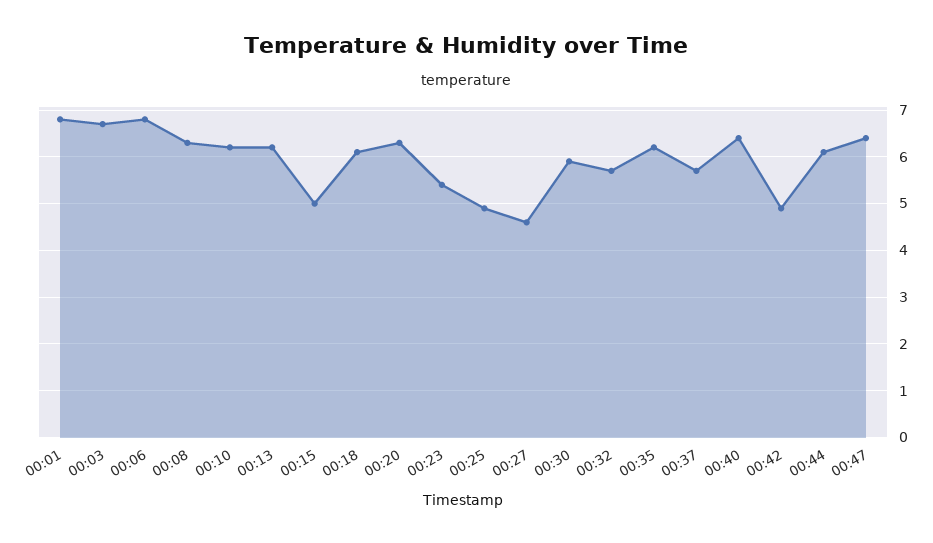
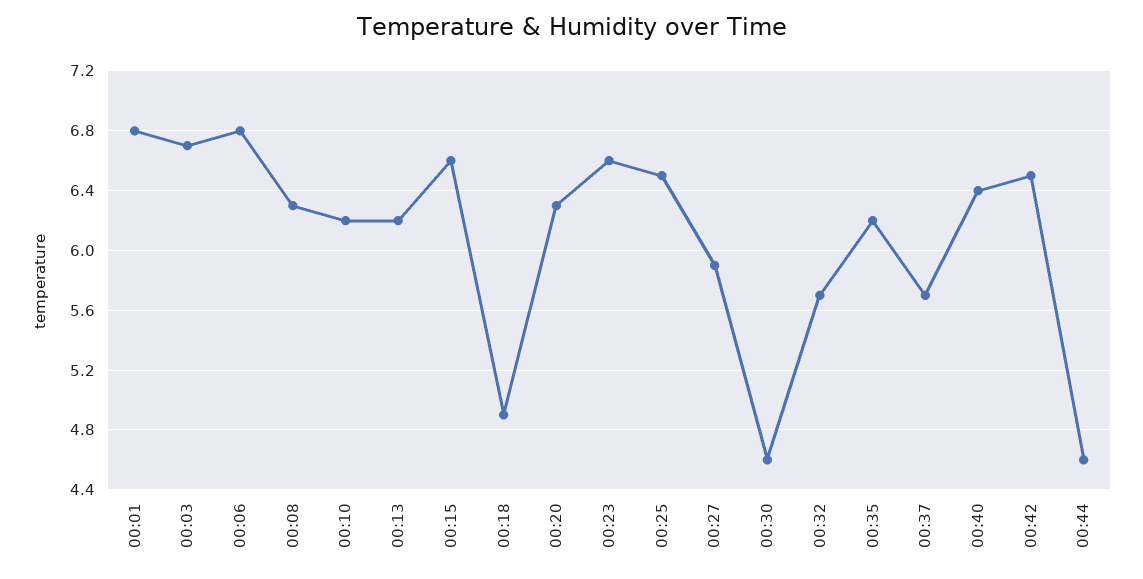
00:15: 5 -> 6.6
00:18: 6 -> 4.9
00:23: 5.5 -> 6.6
00:25: 5 -> 6.5
00:27: 4.5 -> 5.9
00:30: 6 -> 4.6
00:42: 5 -> 6.5
00:44: 6 -> 4.6
00:47: 6.5 -> none

